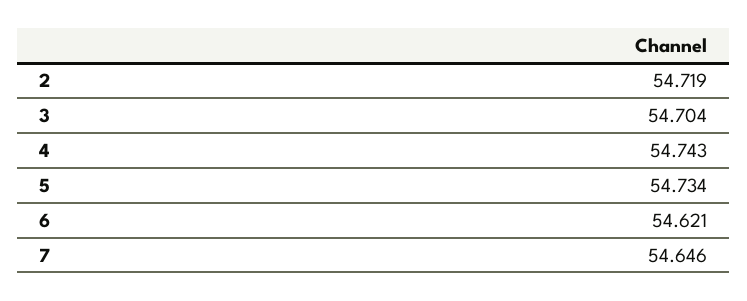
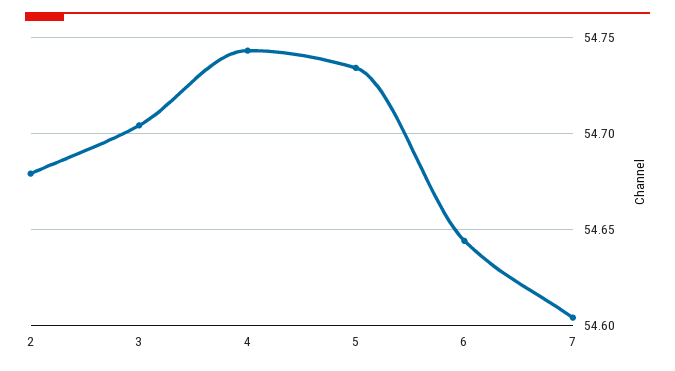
2: 54.719 -> 54.68
6: 54.621 -> 54.645
7: 54.646 -> 54.605

